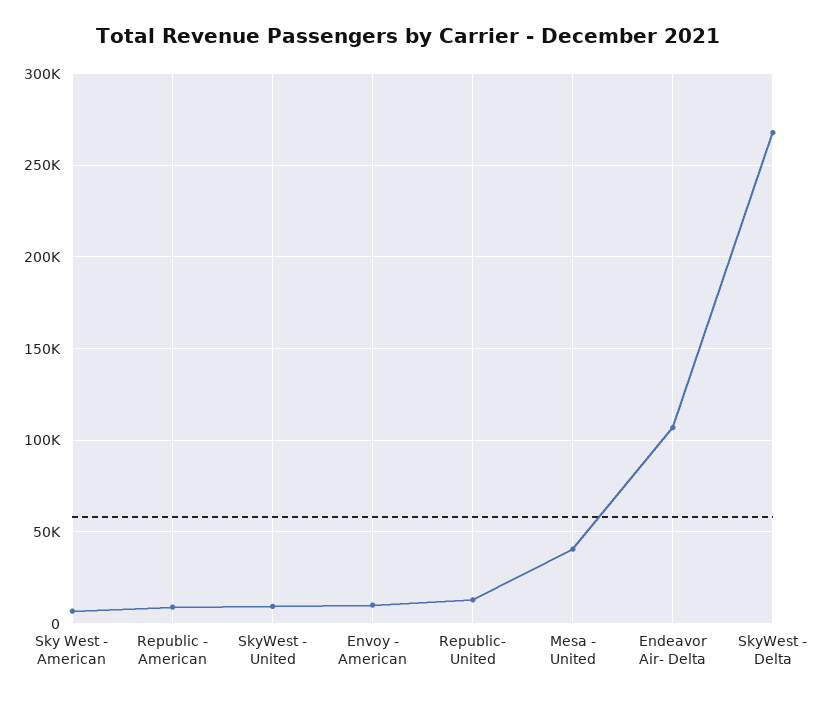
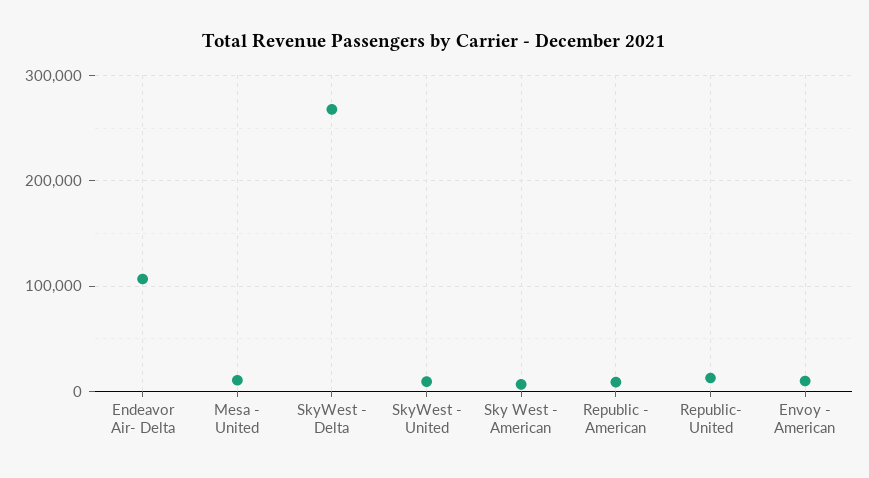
Mesa - United: 40000 -> 10000

